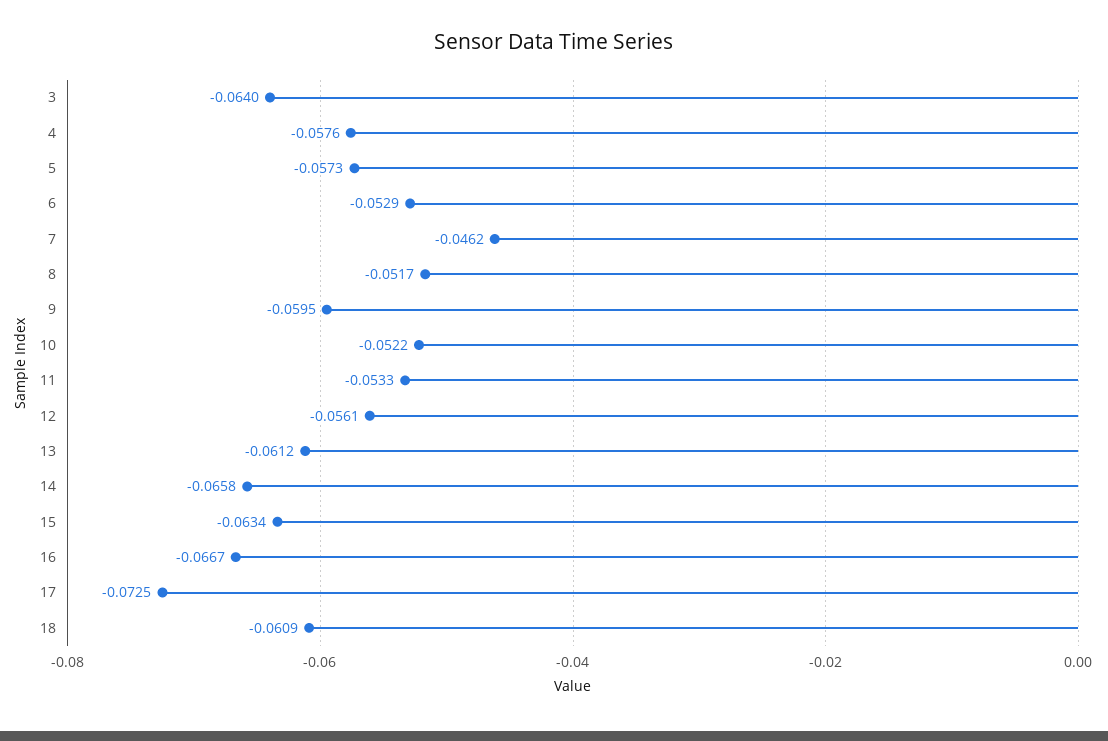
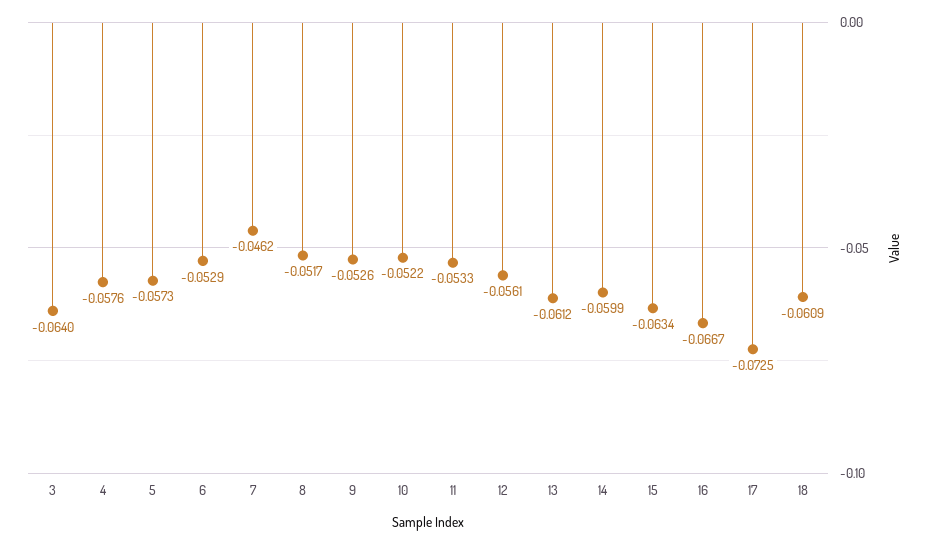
9: -0.0595 -> -0.0526
14: -0.0658 -> -0.0599

